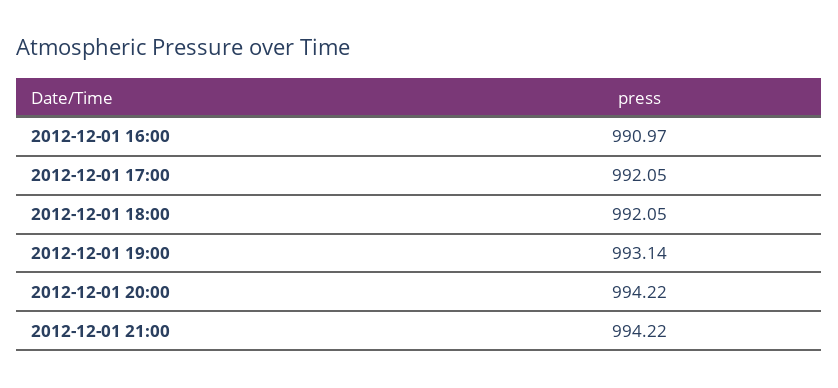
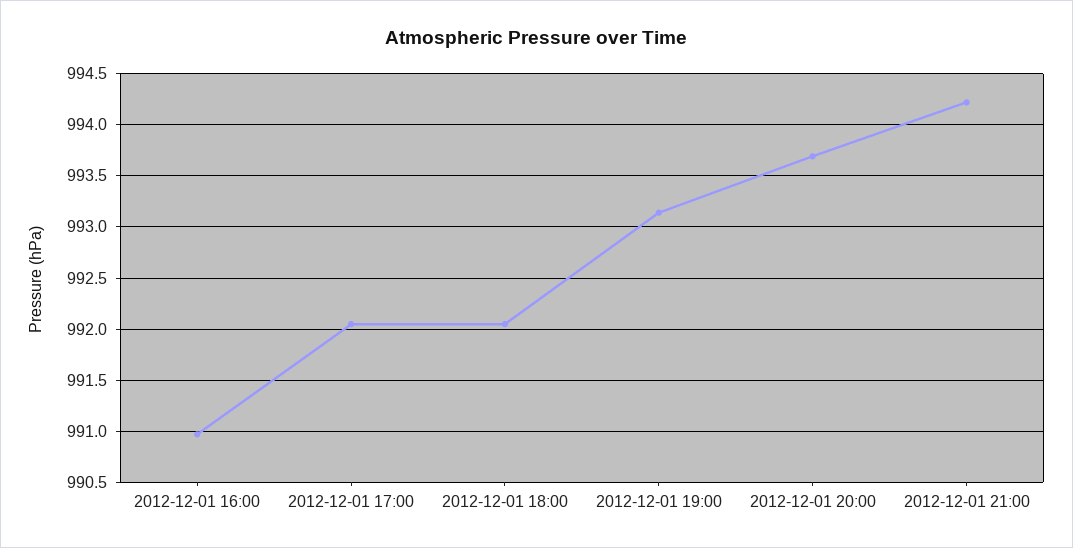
2012-12-01 20:00: 994.22 -> 993.7

